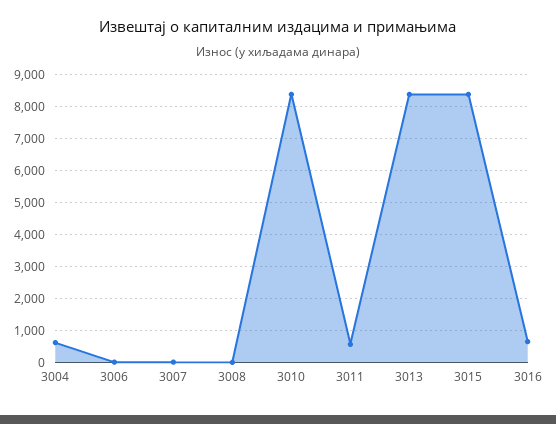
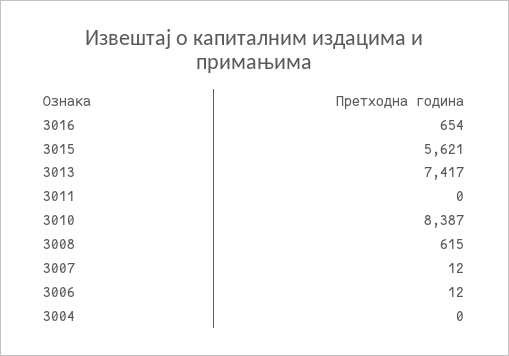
3004: 600 -> 0
3008: 0 -> 615
3011: 600 -> 0
3013: 8400 -> 7417
3015: 8400 -> 5621

